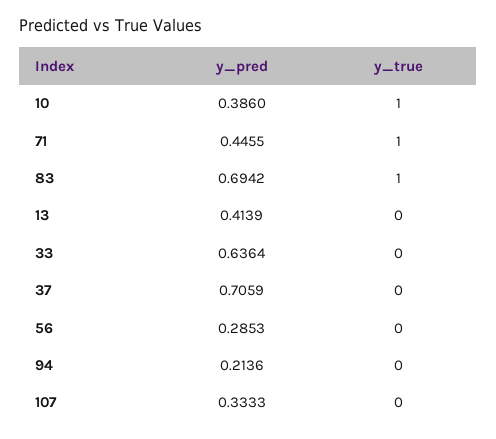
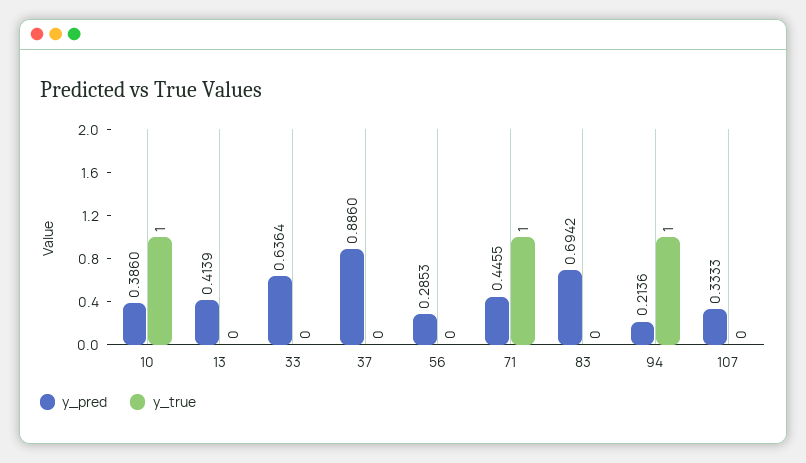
y_true, 83: 1 -> 0
y_pred, 37: 0.7059 -> 0.886
y_true, 94: 0 -> 1

